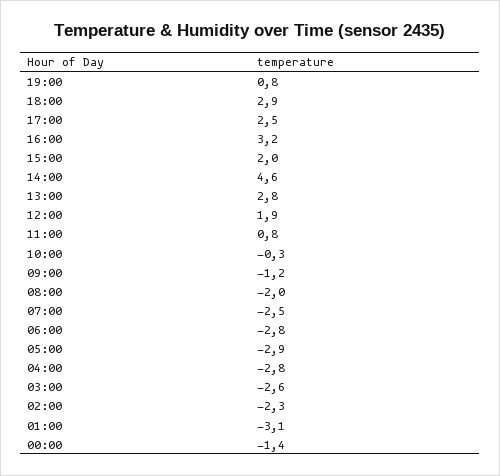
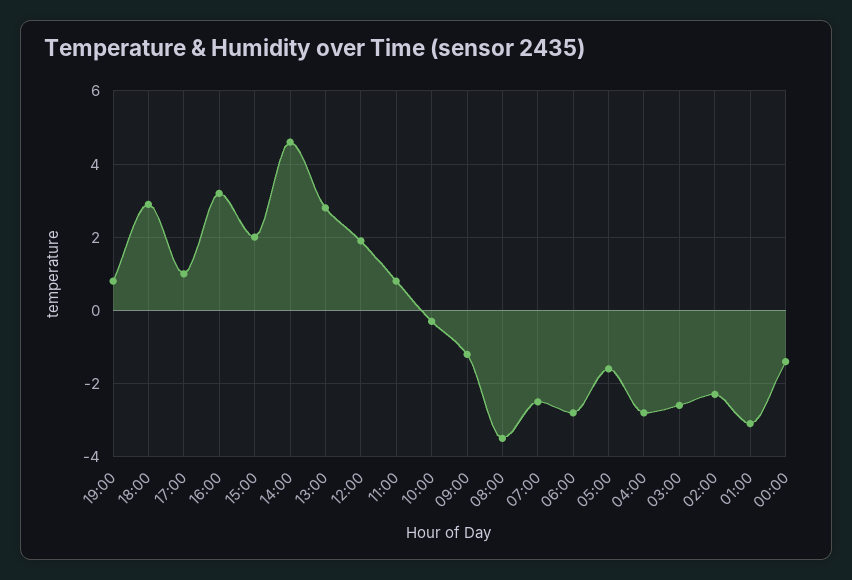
17:00: 2.5 -> 1
08:00: -2 -> -3.5
05:00: -2.9 -> -1.5

